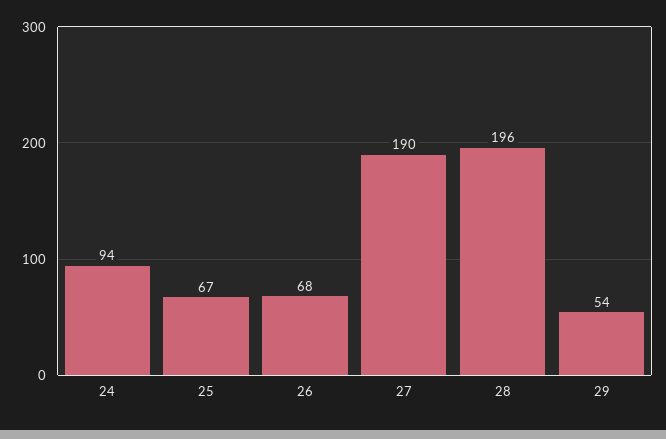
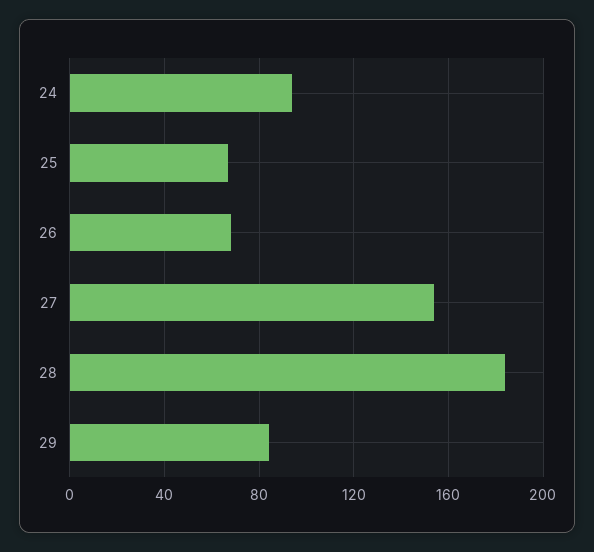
27: 190 -> 155
28: 196 -> 185
29: 54 -> 85

